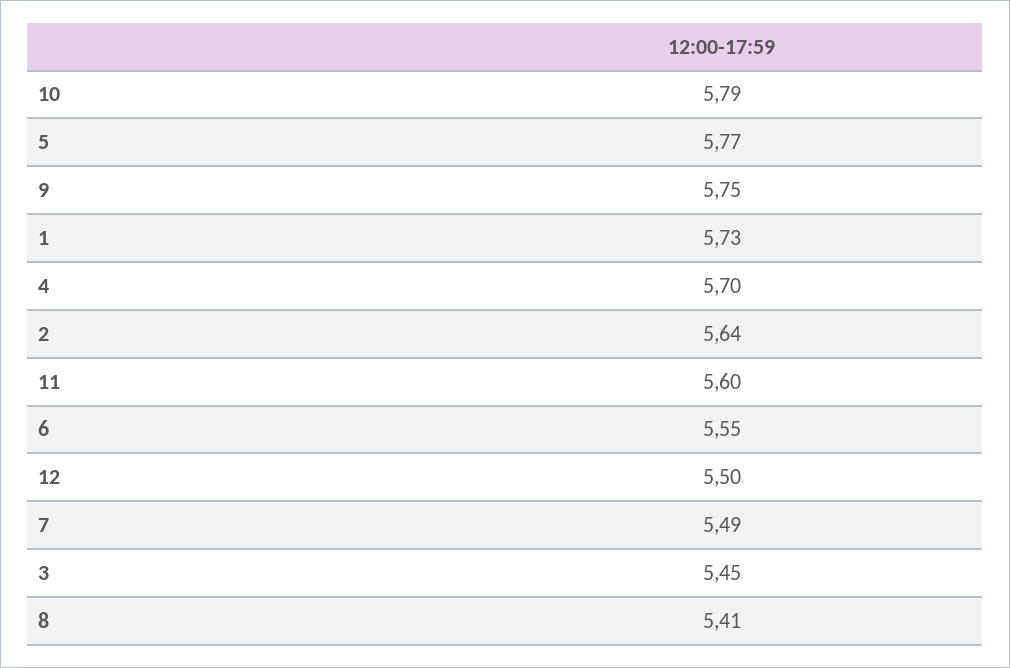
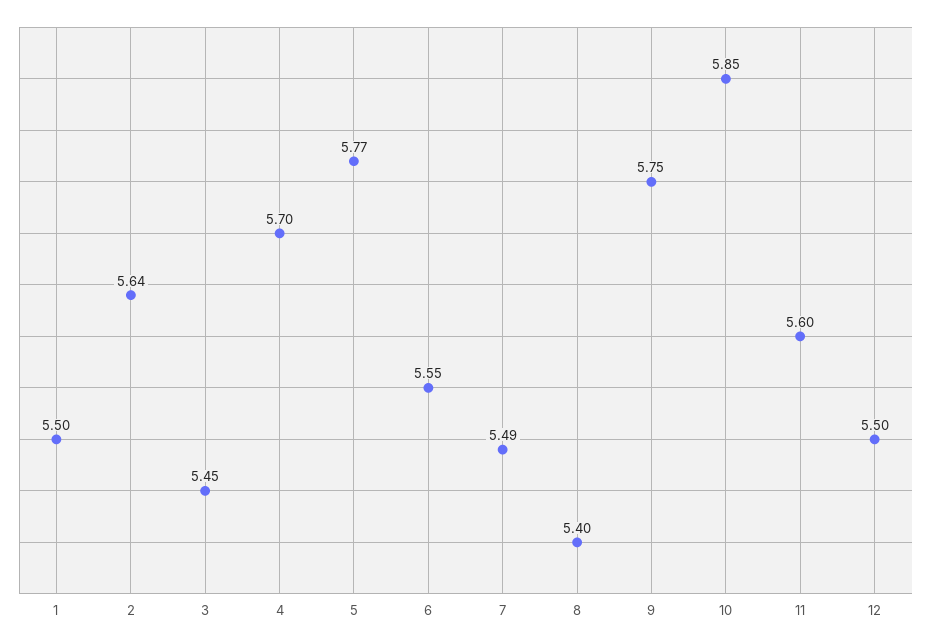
10: 5.79 -> 5.85
1: 5.73 -> 5.5
8: 5.41 -> 5.4

